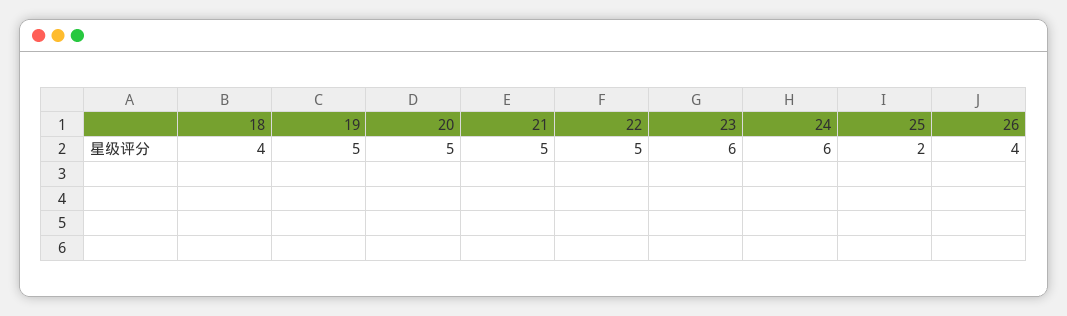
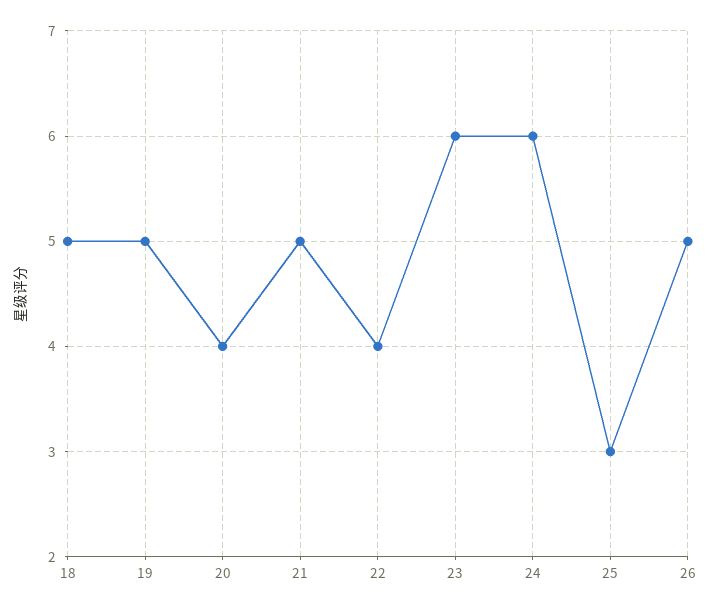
18: 4 -> 5
20: 5 -> 4
22: 5 -> 4
25: 2 -> 3
26: 4 -> 5

